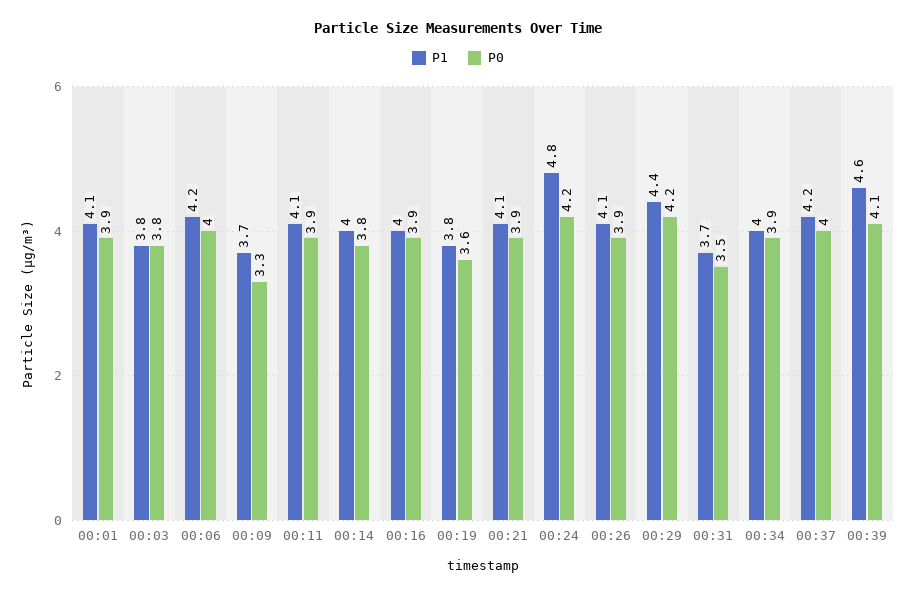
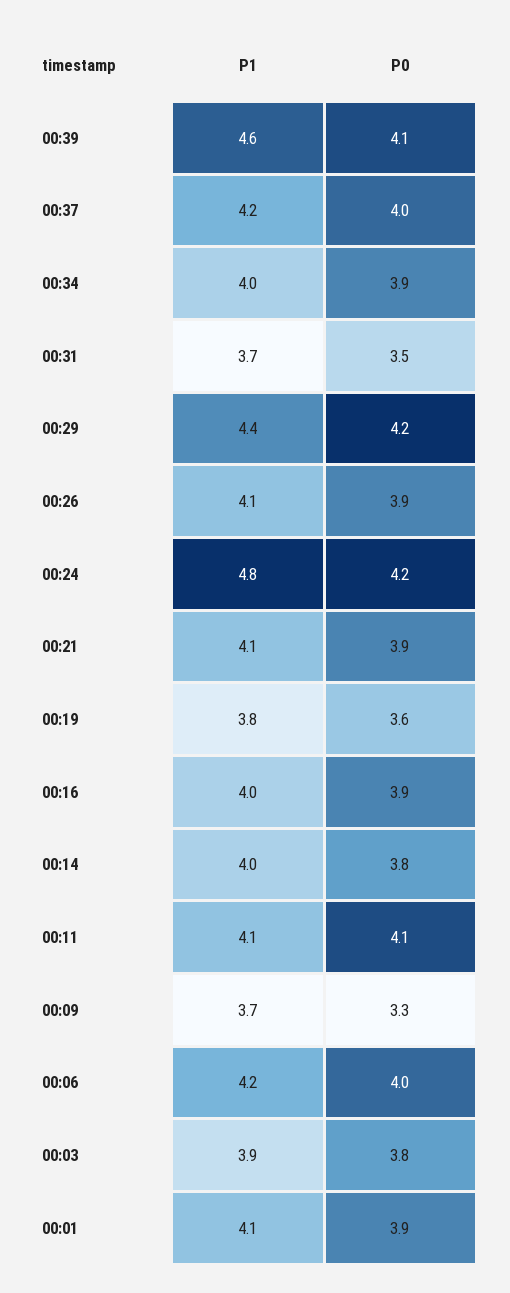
P1, 00:03: 3.8 -> 3.9
P0, 00:11: 3.9 -> 4.1

